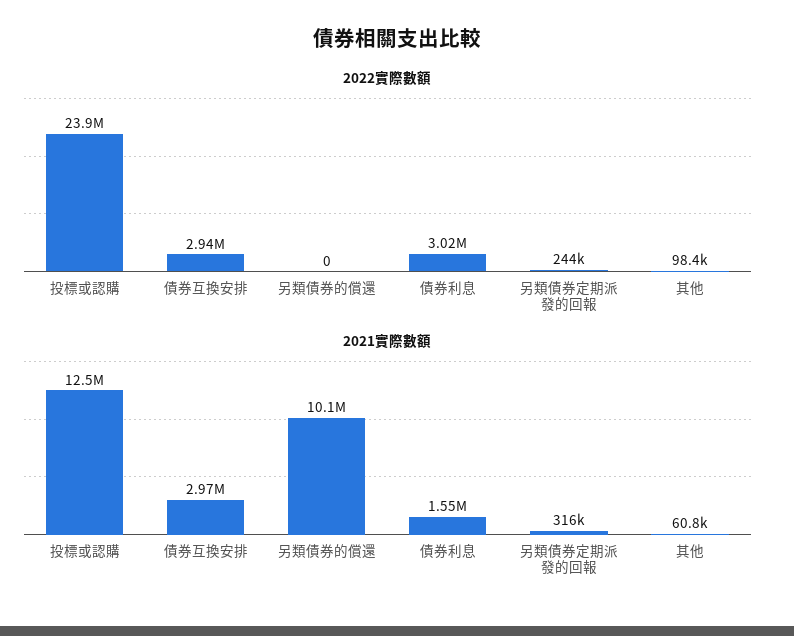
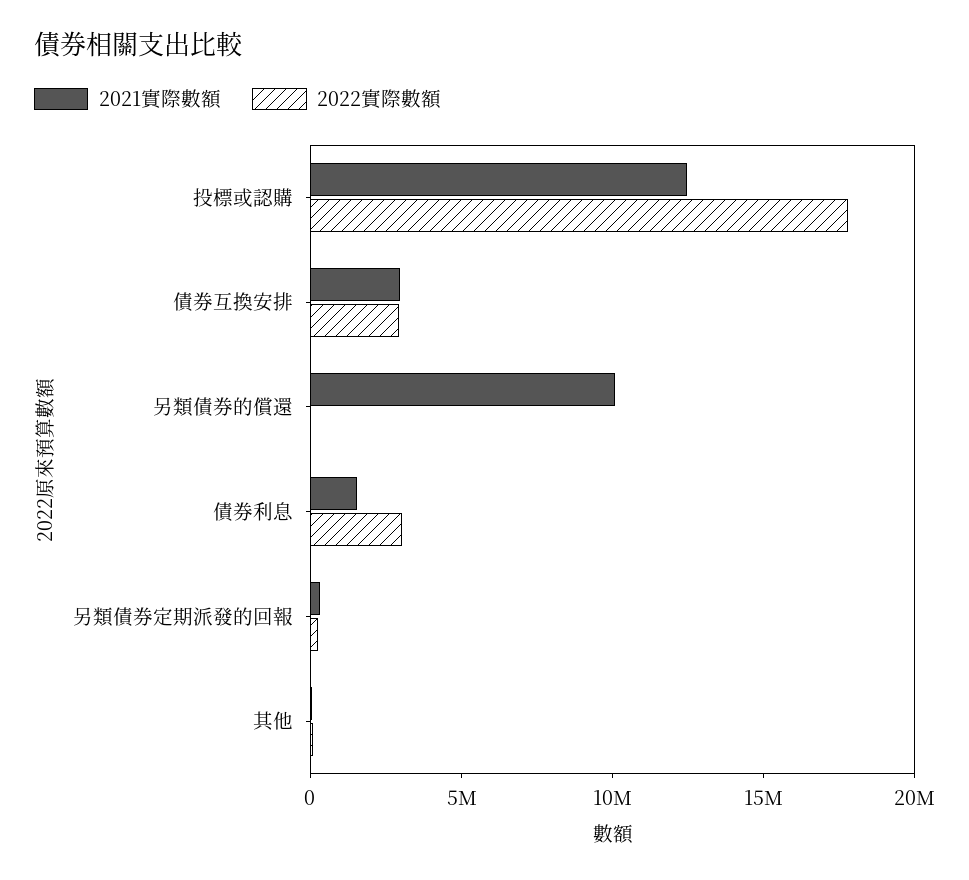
2022實際數額, 投標或認購: 23900000 -> 18000000

